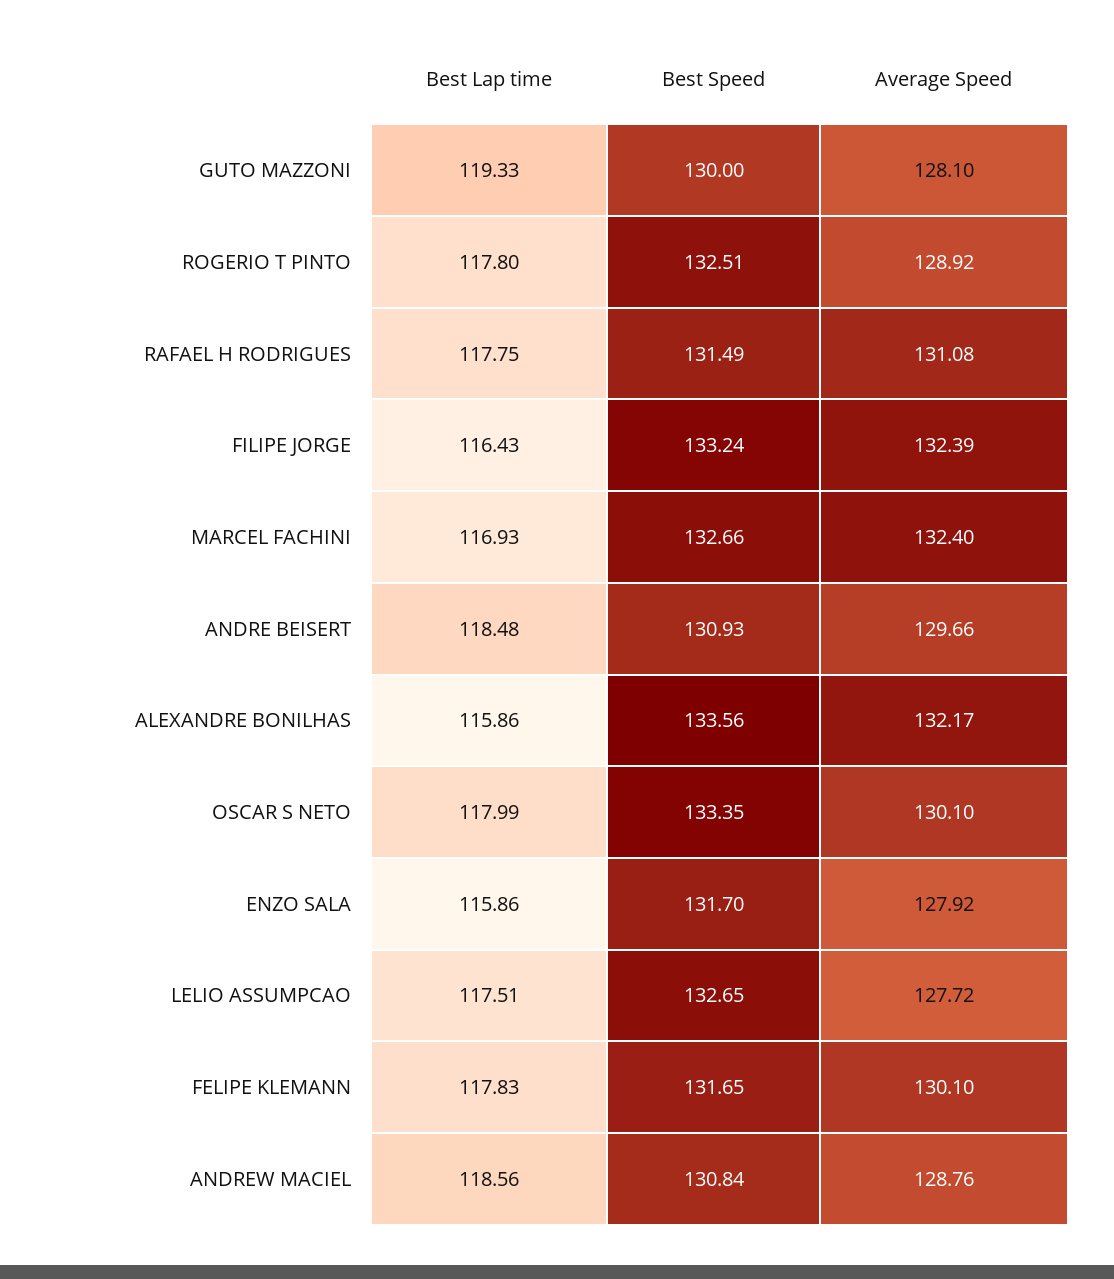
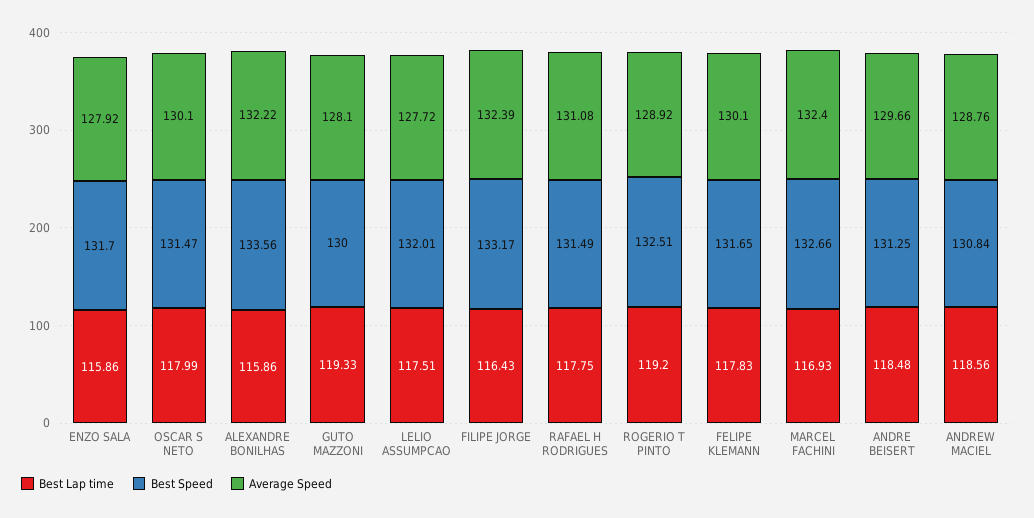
Best Lap time, ROGERIO T PINTO: 117.8 -> 119.2
Best Speed, FILIPE JORGE: 133.24 -> 133.17
Best Speed, ANDRE BEISERT: 130.93 -> 131.25
Average Speed, ALEXANDRE BONILHAS: 132.17 -> 132.22
Best Speed, OSCAR S NETO: 133.35 -> 131.47
Best Speed, LELIO ASSUMPCAO: 132.65 -> 132.01

